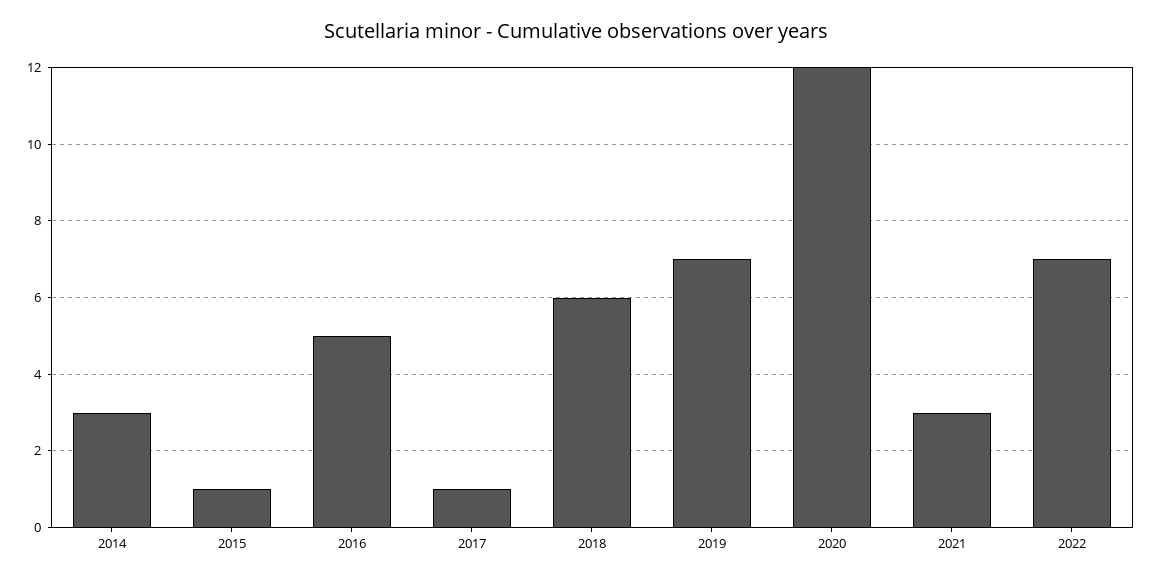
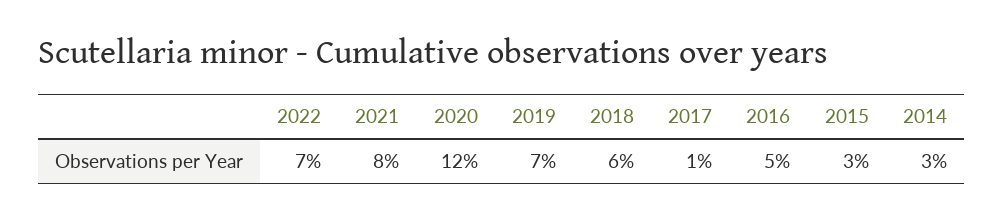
2015: 1 -> 3
2021: 3 -> 8

